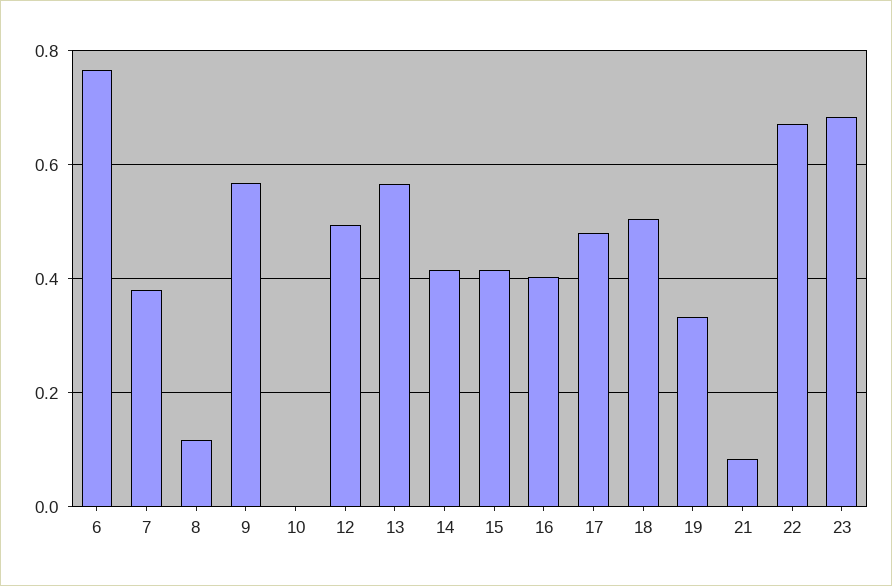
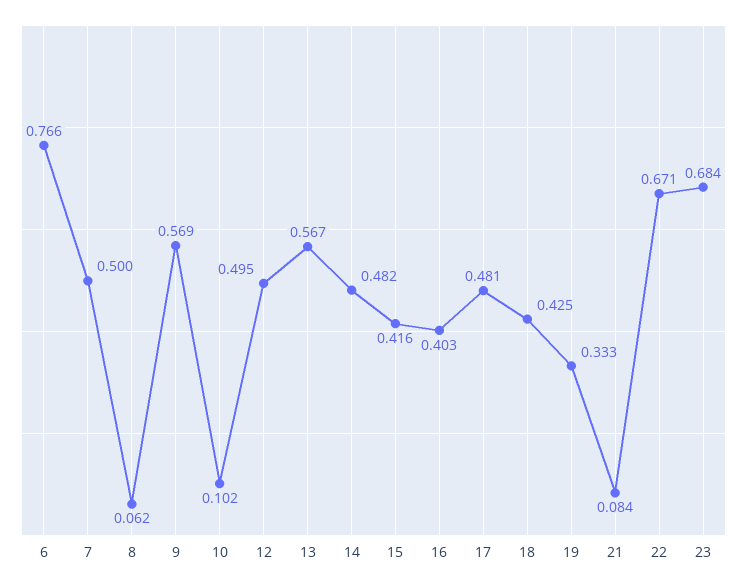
7: 0.38 -> 0.5
8: 0.12 -> 0.062
10: 0 -> 0.102
14: 0.42 -> 0.482
18: 0.5 -> 0.425

